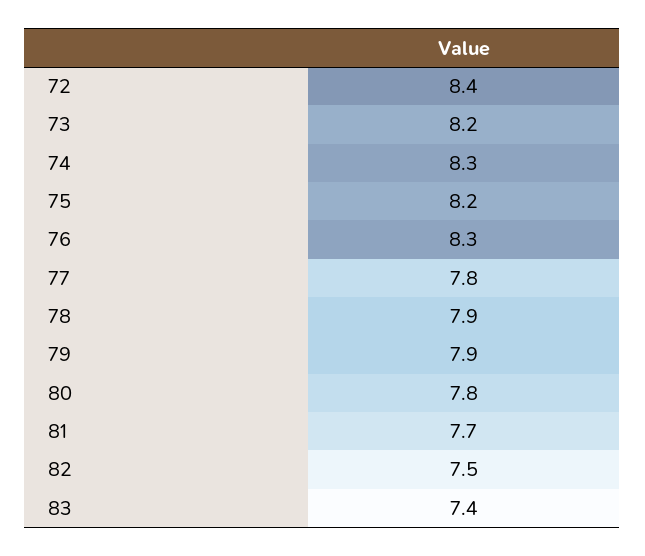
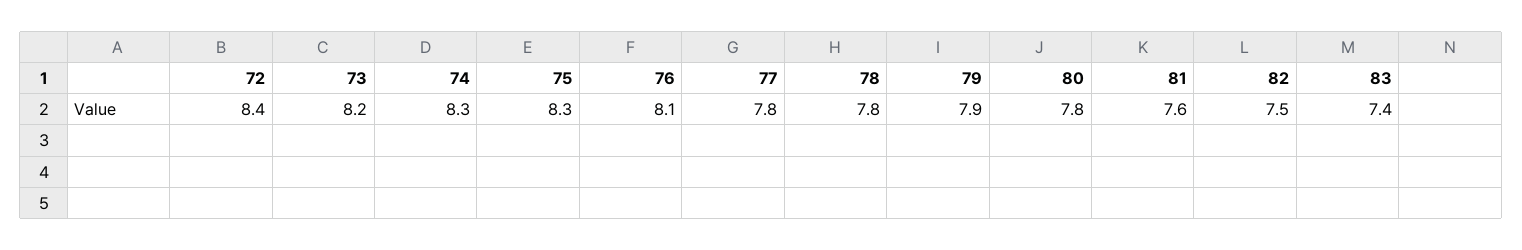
75: 8.2 -> 8.3
76: 8.3 -> 8.1
78: 7.9 -> 7.8
81: 7.7 -> 7.6

